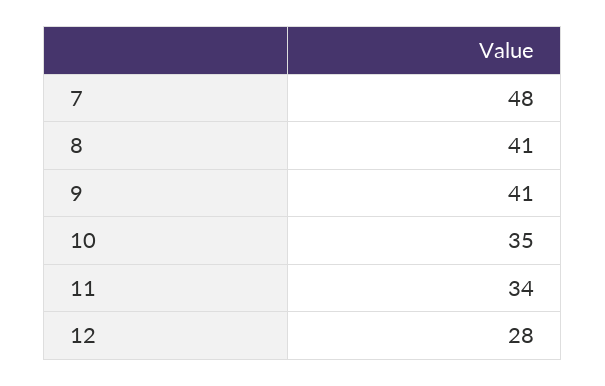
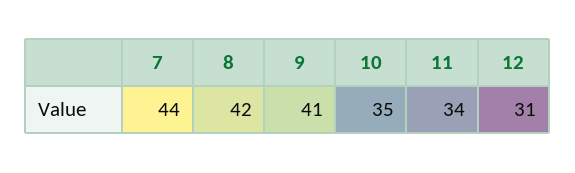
7: 48 -> 44
8: 41 -> 42
12: 28 -> 31

